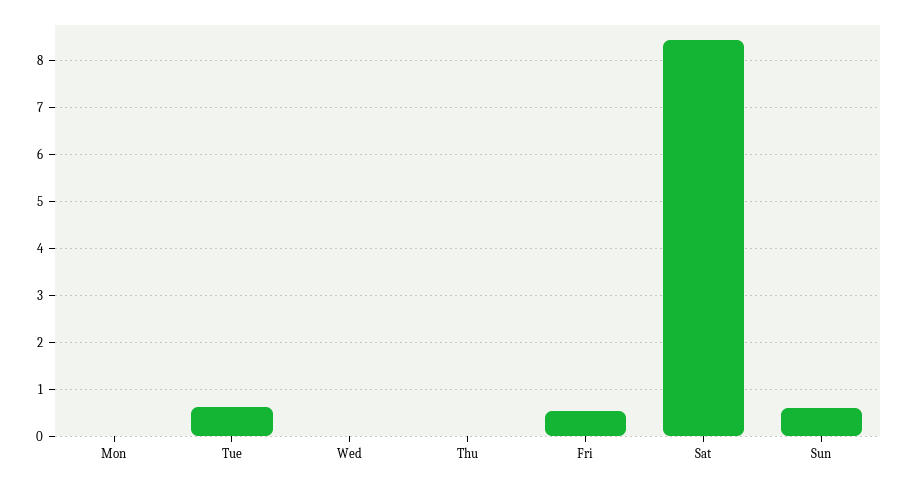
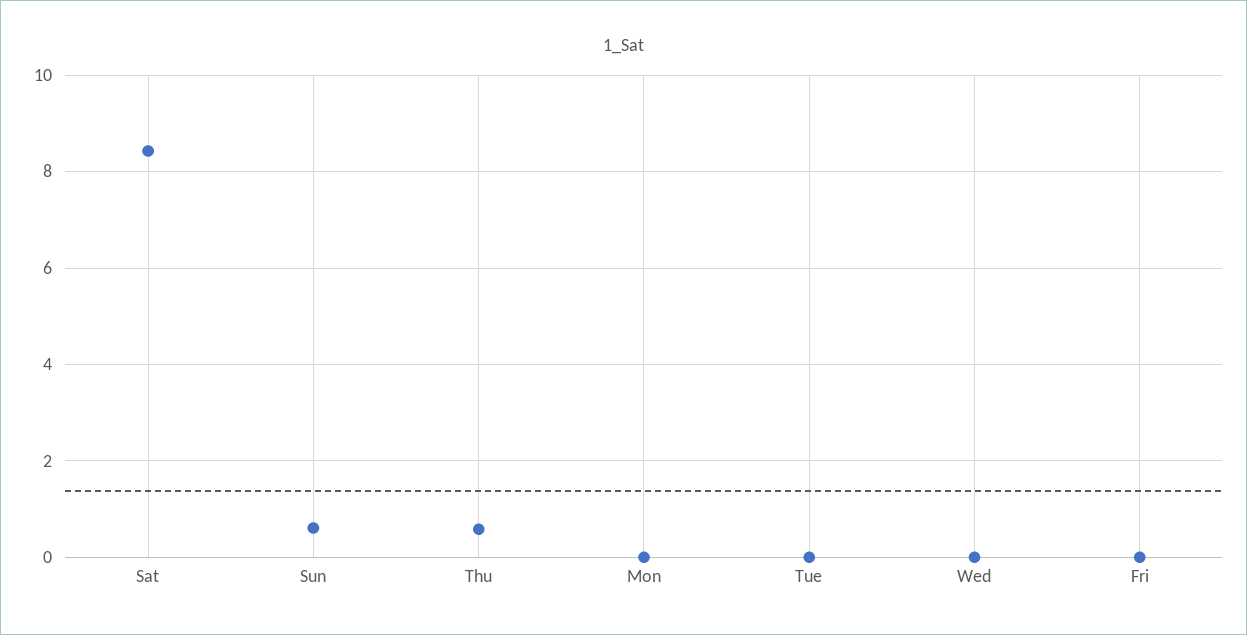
Tue: 0.6 -> 0
Thu: 0 -> 0.6
Fri: 0.6 -> 0

